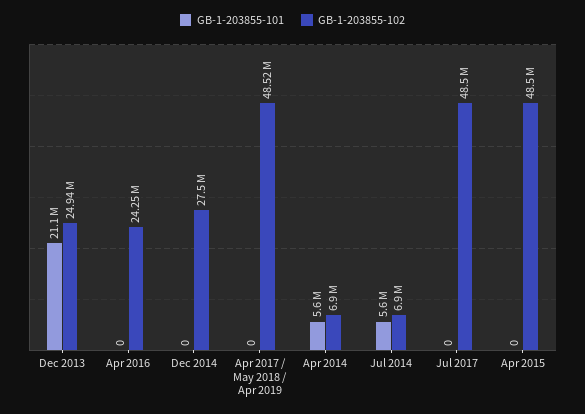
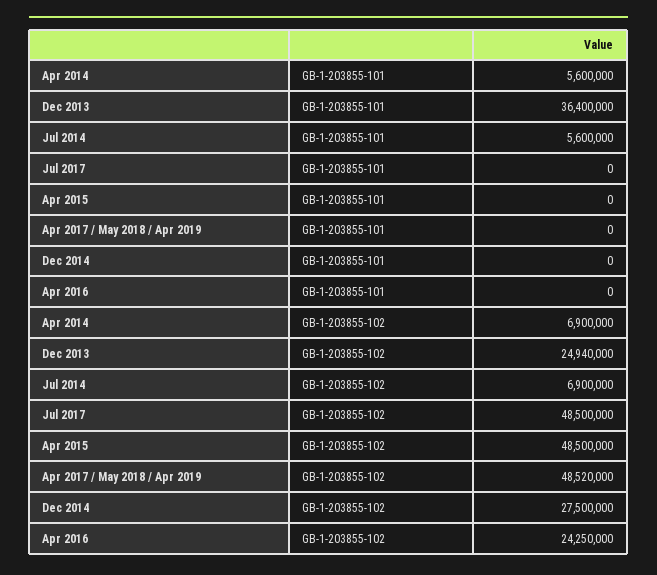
GB-1-203855-101, Dec 2013: 21100000 -> 36400000

